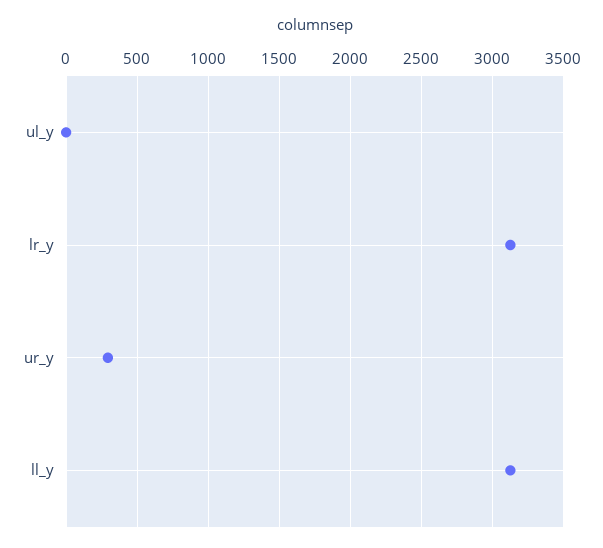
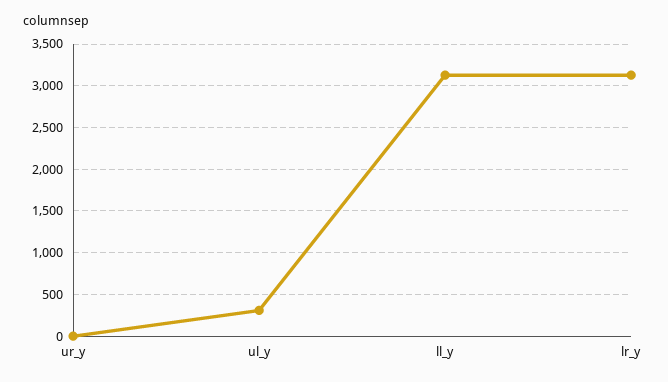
ul_y: 0 -> 300
ur_y: 300 -> 0

